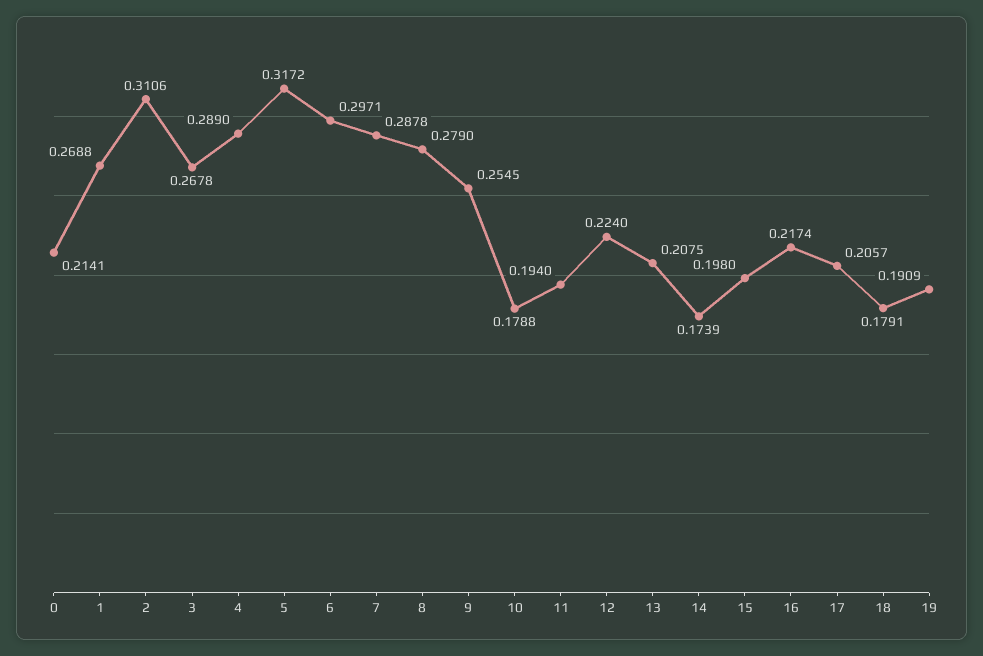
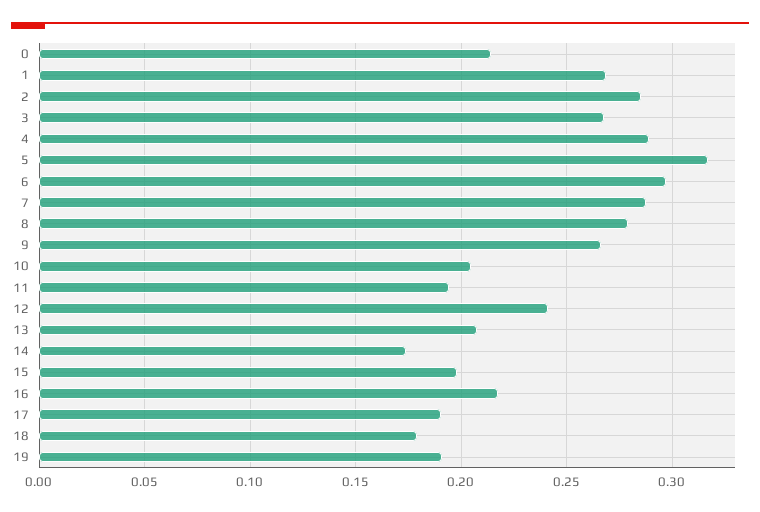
2: 0.3106 -> 0.285
9: 0.2545 -> 0.265
10: 0.1788 -> 0.205
12: 0.224 -> 0.24
17: 0.2057 -> 0.19

